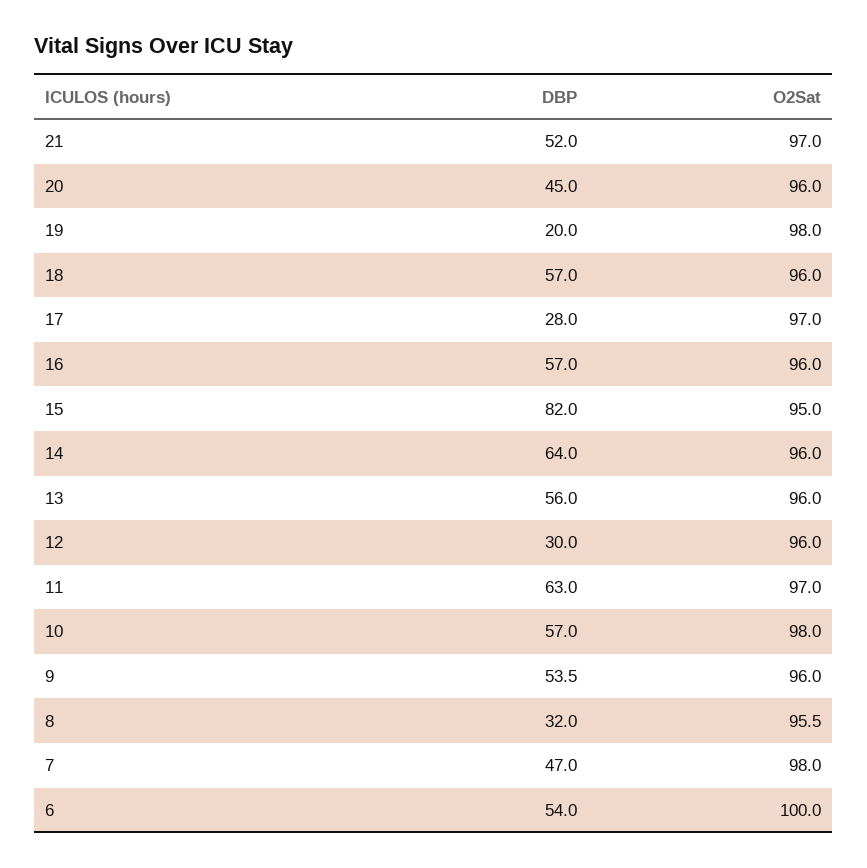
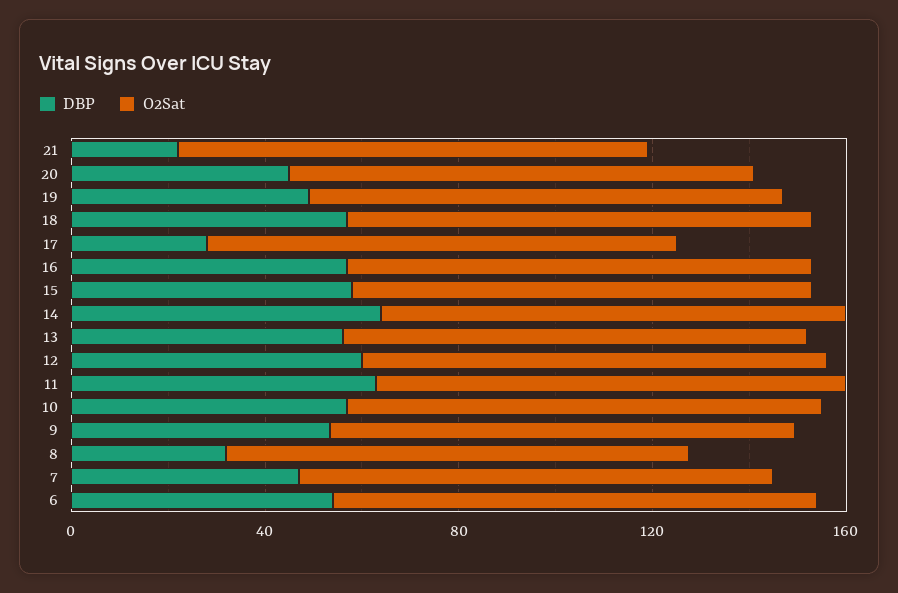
DBP, 21: 52 -> 20
DBP, 19: 20 -> 50
DBP, 15: 82 -> 60
DBP, 12: 30 -> 60

